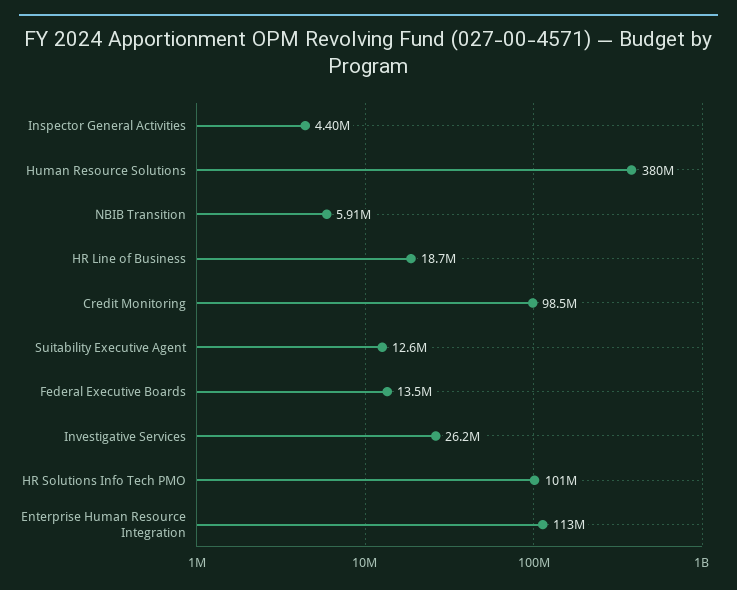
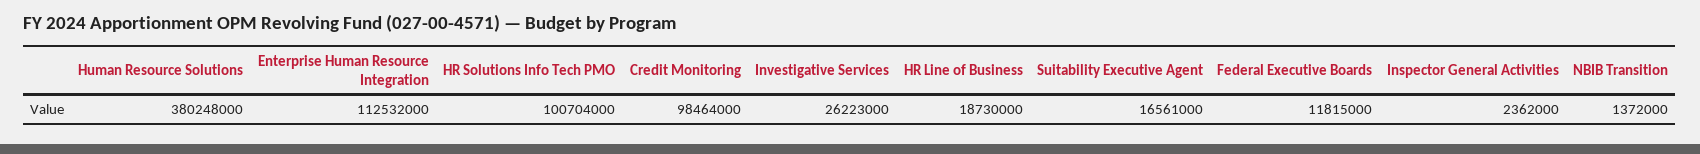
Inspector General Activities: 4400000 -> 2362000
NBIB Transition: 5910000 -> 1372000
Suitability Executive Agent: 12600000 -> 16561000
Federal Executive Boards: 13500000 -> 11815000

